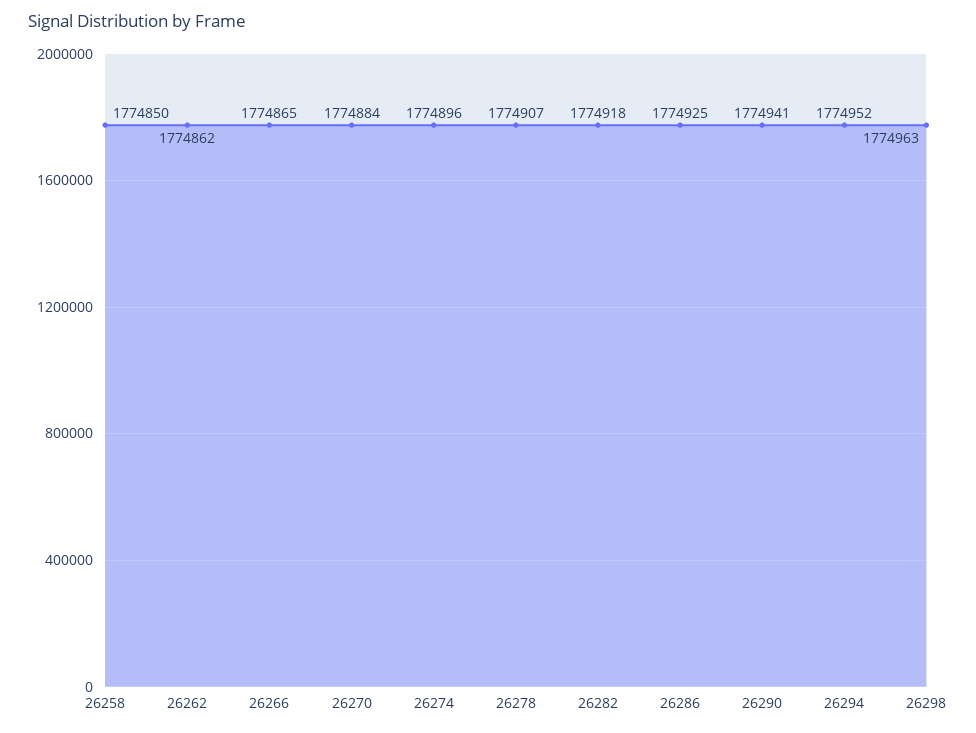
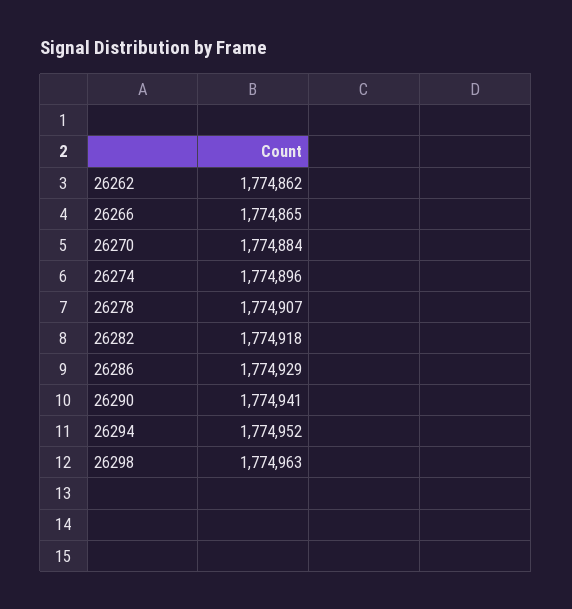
26258: 1774850 -> none
26286: 1774925 -> 1774929

